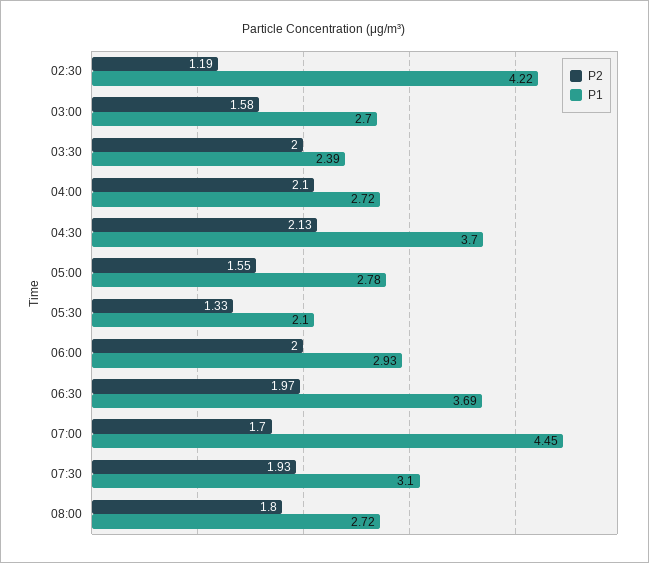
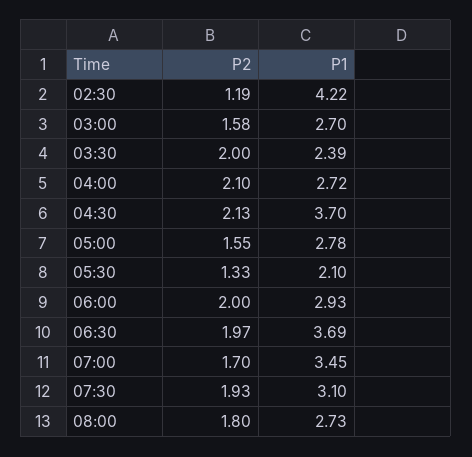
P1, 07:00: 4.45 -> 3.45
P1, 08:00: 2.72 -> 2.73

